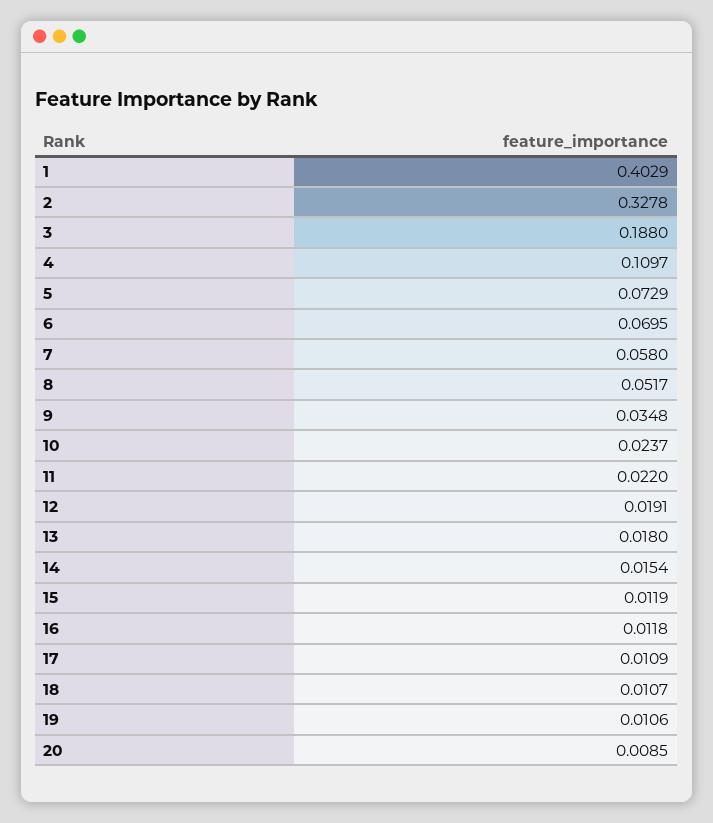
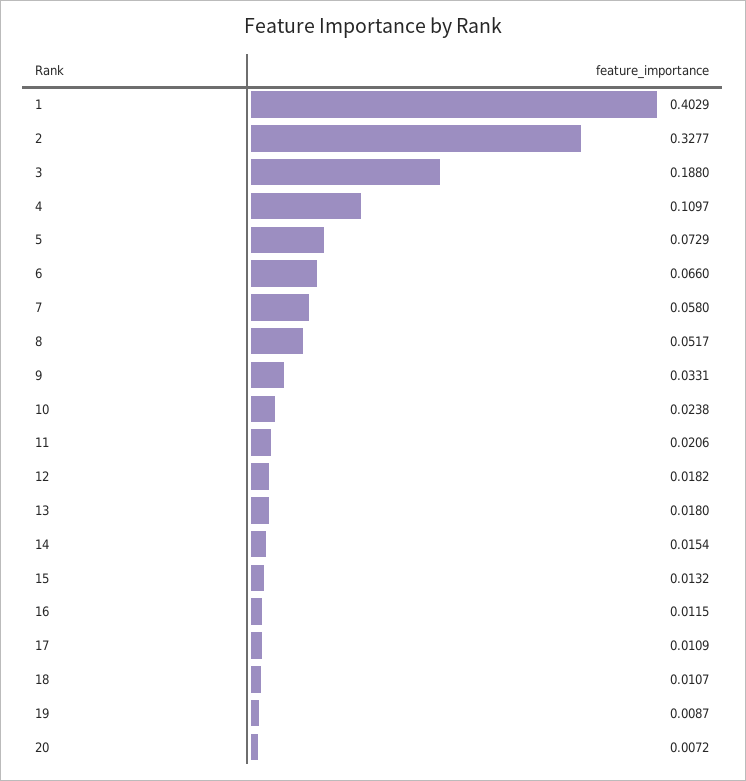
2: 0.3278 -> 0.3277
6: 0.0695 -> 0.066
9: 0.0348 -> 0.0331
10: 0.0237 -> 0.0238
11: 0.022 -> 0.0206
12: 0.0191 -> 0.0182
15: 0.0119 -> 0.0132
16: 0.0118 -> 0.0115
19: 0.0106 -> 0.0087
20: 0.0085 -> 0.0072

